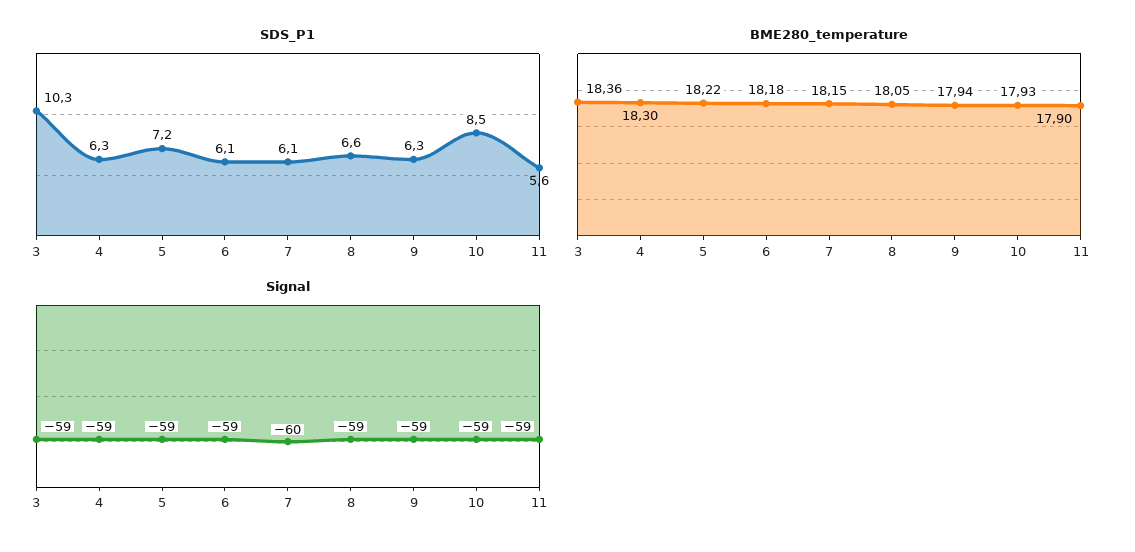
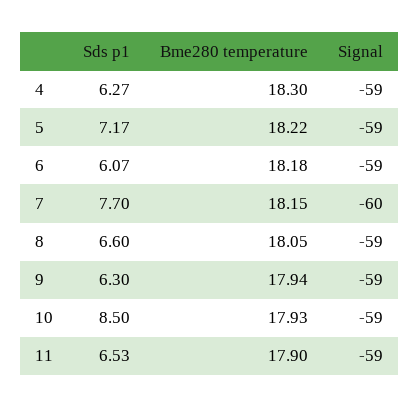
SDS_P1, 3: 10.3 -> none
SDS_P1, 7: 6.1 -> 7.7
SDS_P1, 11: 5.6 -> 6.53
BME280_temperature, 3: 18.36 -> none
Signal, 3: -59 -> none

